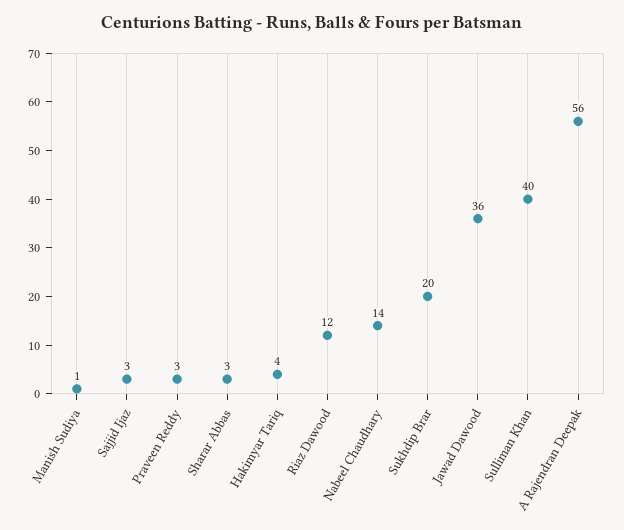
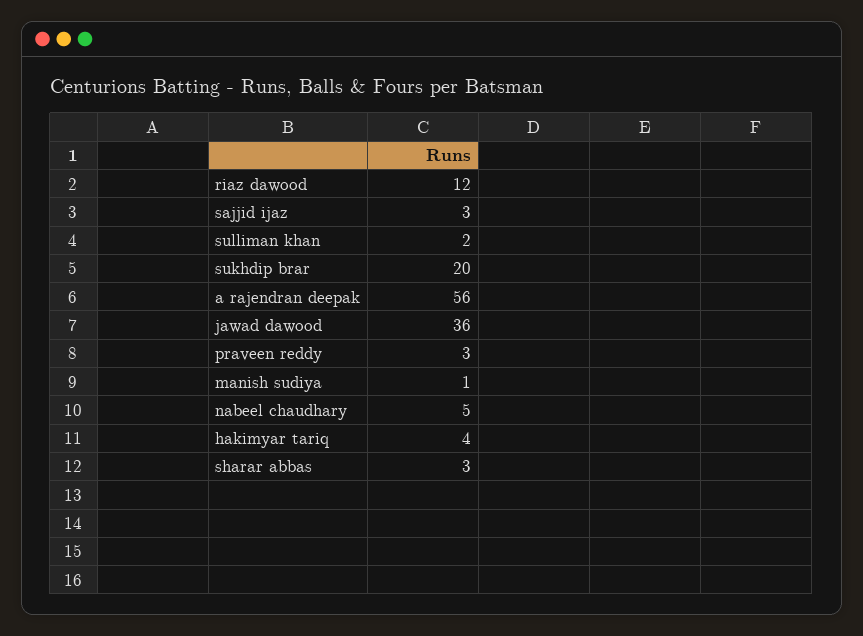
Nabeel Chaudhary: 14 -> 5
Sulliman Khan: 40 -> 2

